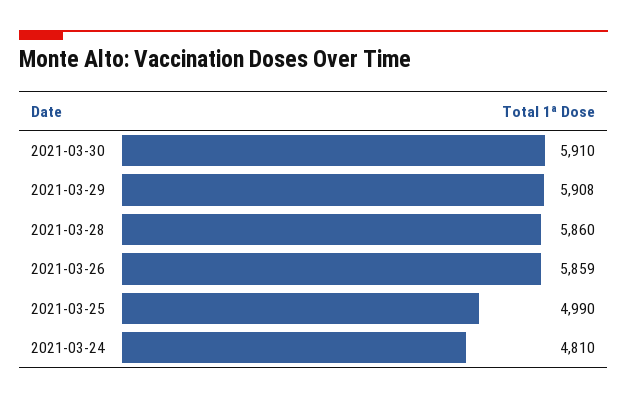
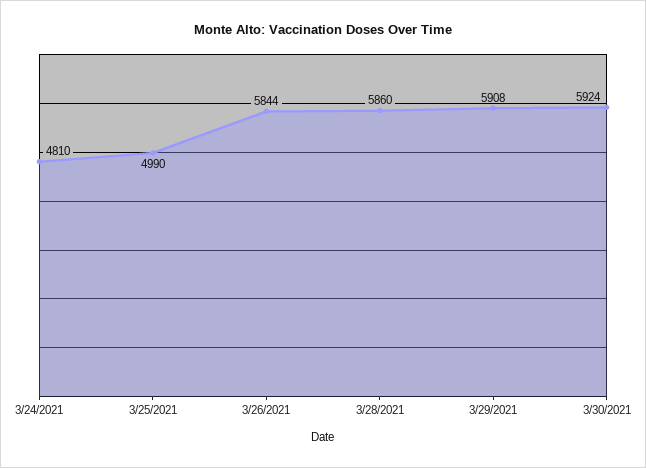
2021-03-30: 5910 -> 5924
2021-03-26: 5859 -> 5844

